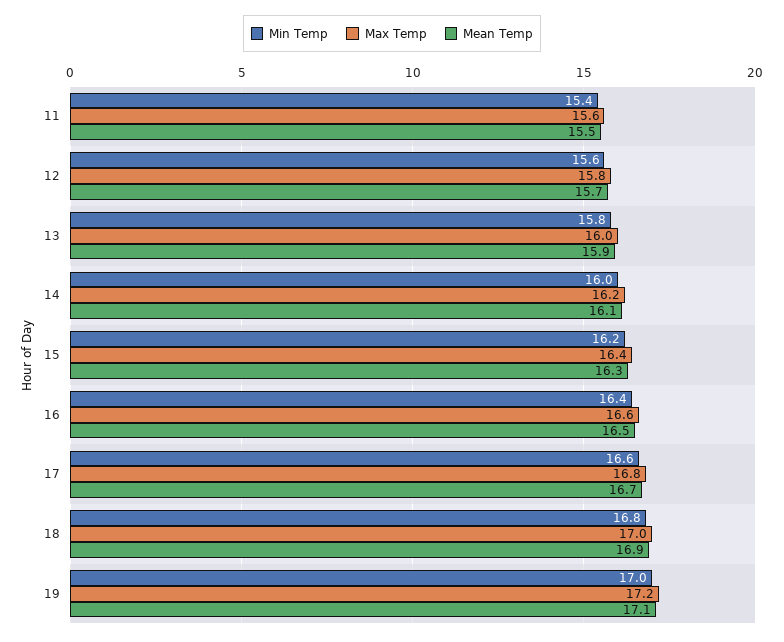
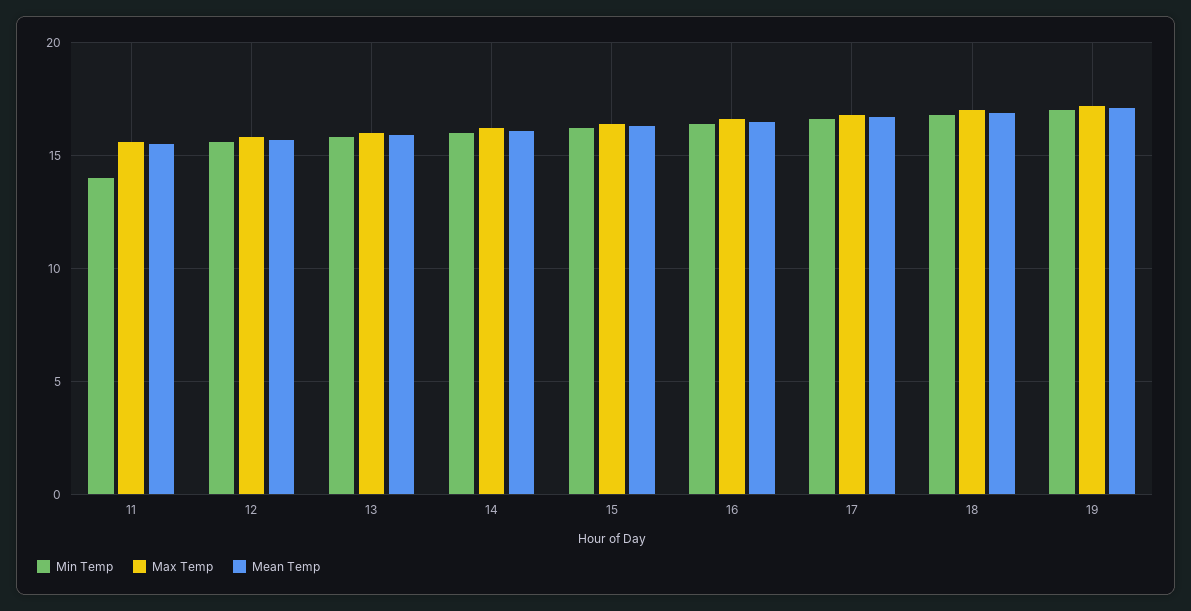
Min Temp, 11: 15.4 -> 14

